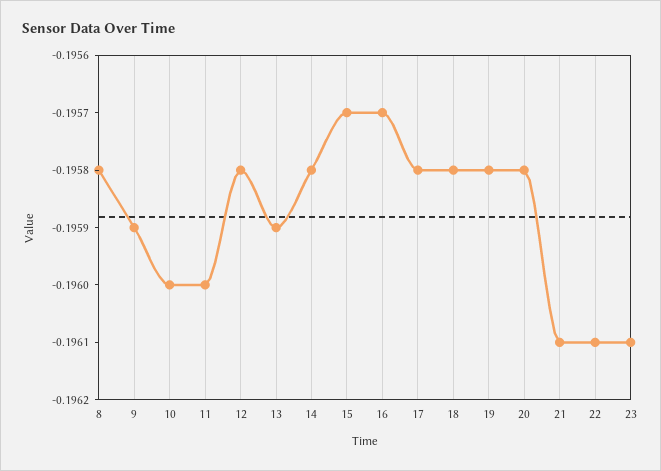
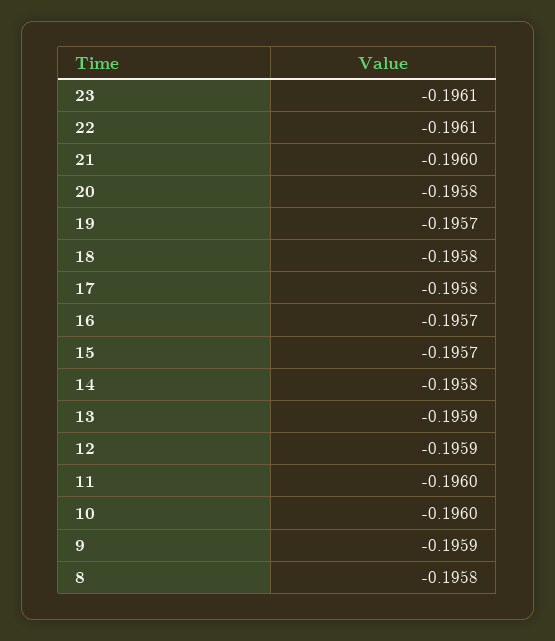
12: -0.1958 -> -0.1959
19: -0.1958 -> -0.1957
21: -0.1961 -> -0.196

